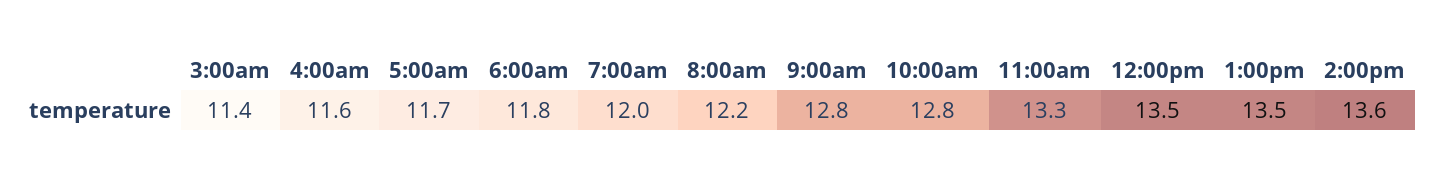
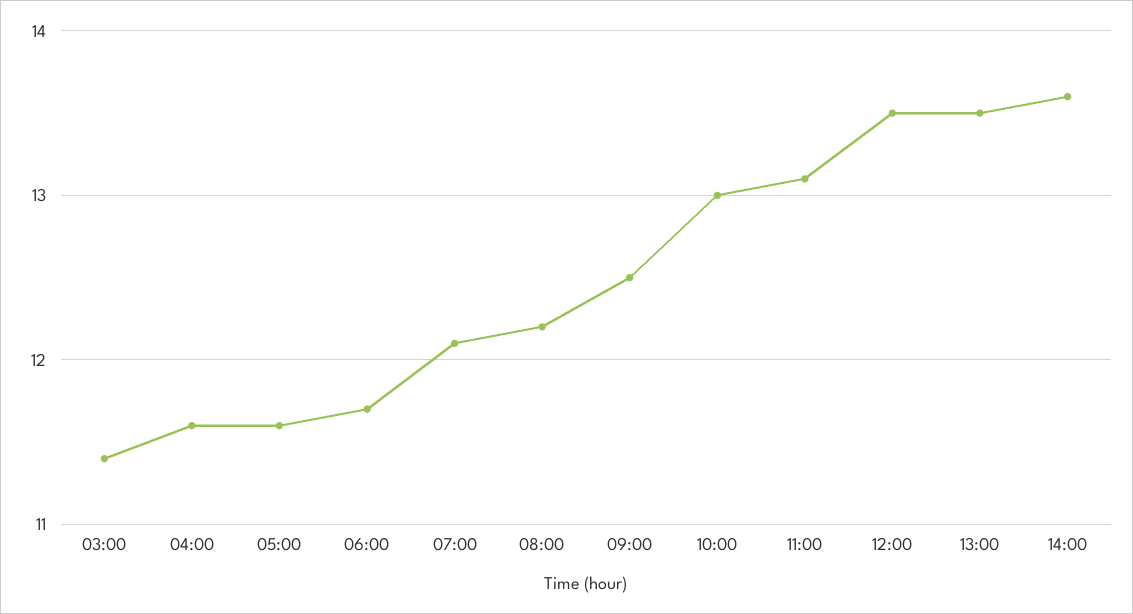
5:00am: 11.7 -> 11.6
6:00am: 11.8 -> 11.7
7:00am: 12 -> 12.1
9:00am: 12.8 -> 12.5
10:00am: 12.8 -> 13
11:00am: 13.3 -> 13.1

